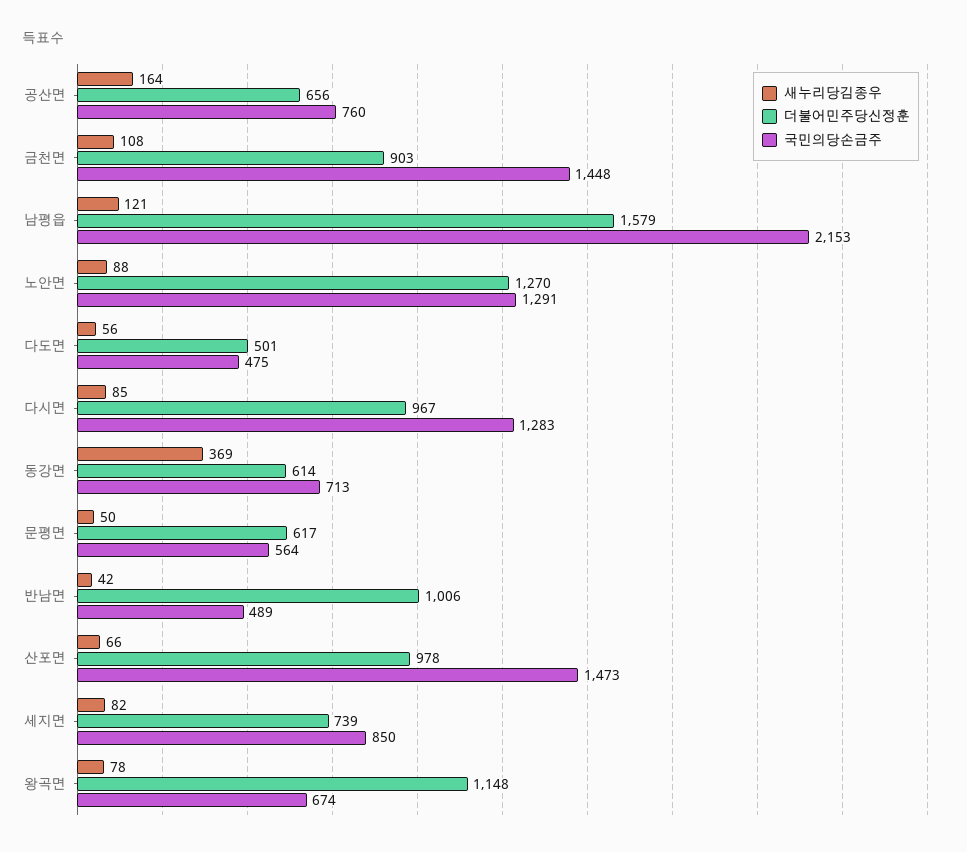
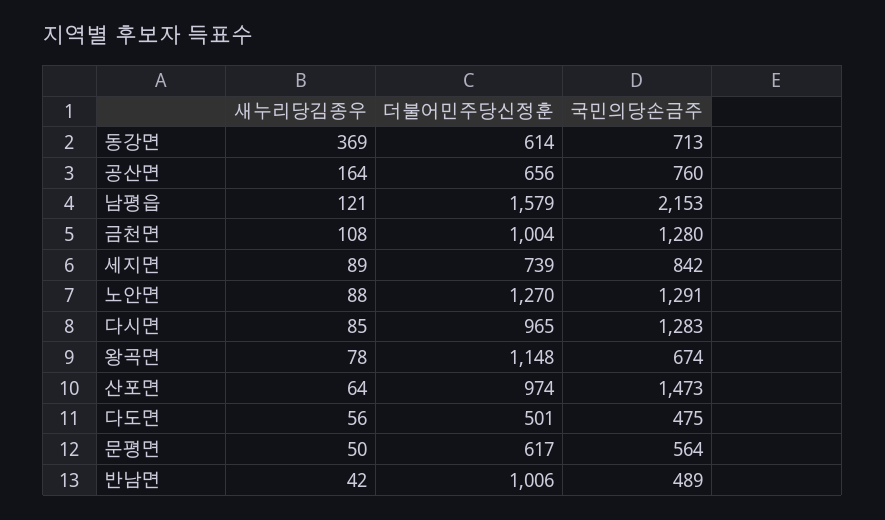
더불어민주당신정훈, 금천면: 903 -> 1004
국민의당손금주, 금천면: 1448 -> 1280
더불어민주당신정훈, 다시면: 967 -> 965
새누리당김종우, 산포면: 66 -> 64
더불어민주당신정훈, 산포면: 978 -> 974
새누리당김종우, 세지면: 82 -> 89
국민의당손금주, 세지면: 850 -> 842

